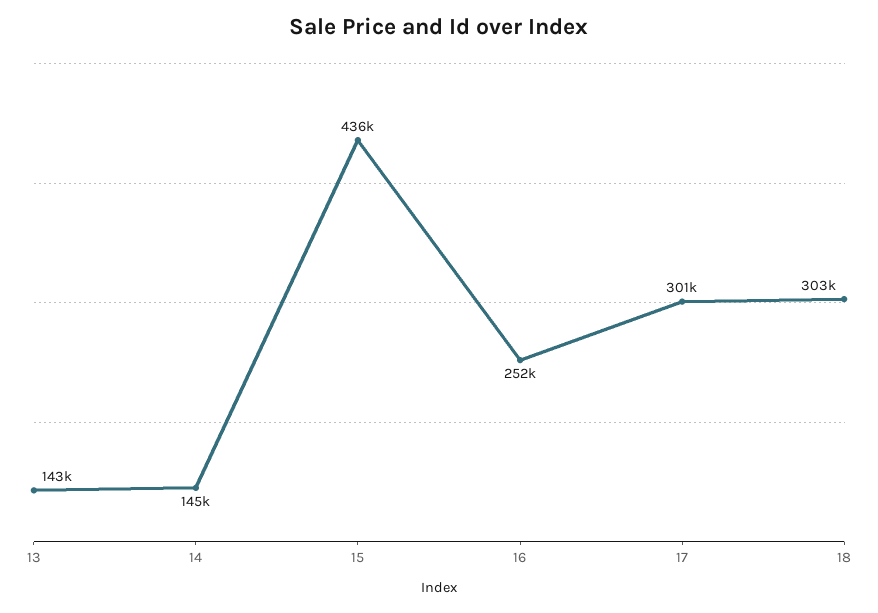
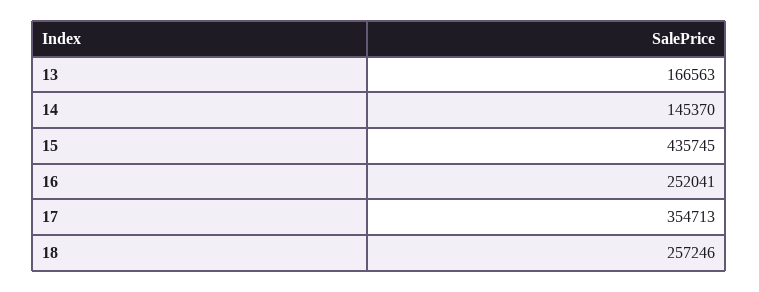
13: 143000 -> 166563
17: 301000 -> 354713
18: 303000 -> 257246

